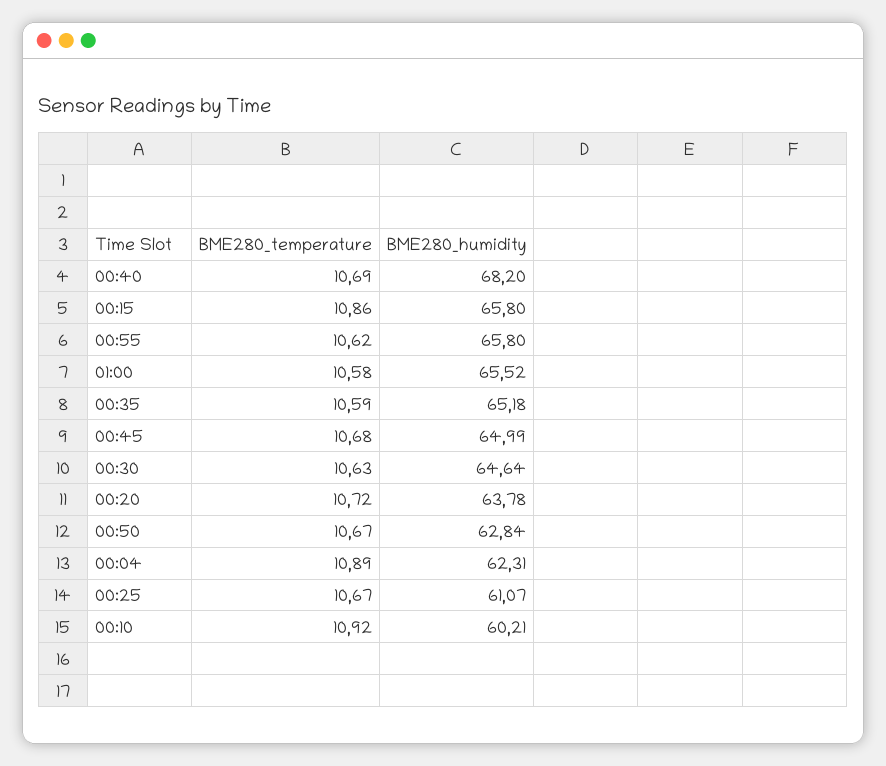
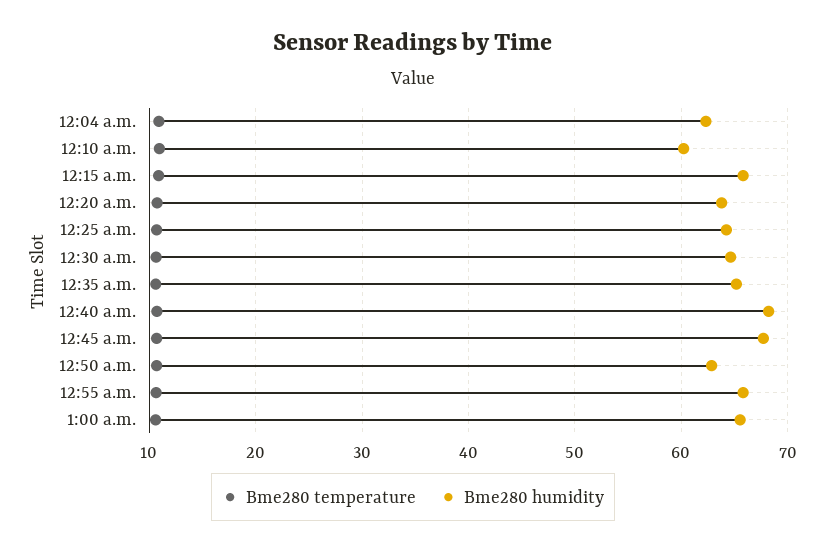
BME280_humidity, 00:45: 64.99 -> 68
BME280_humidity, 00:25: 61.07 -> 64

